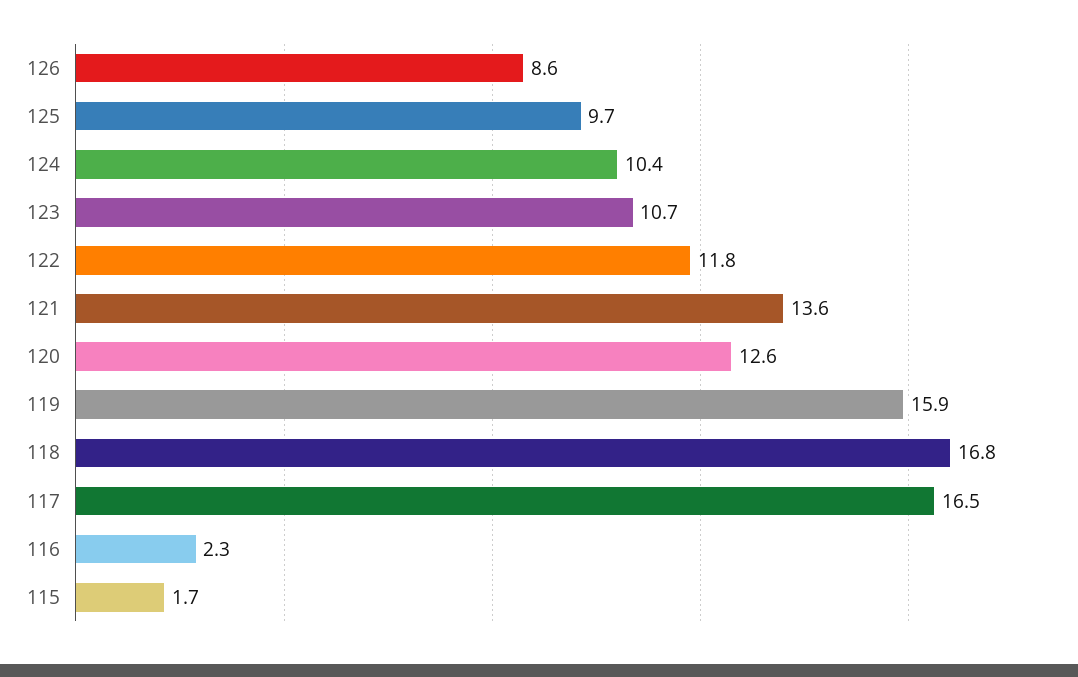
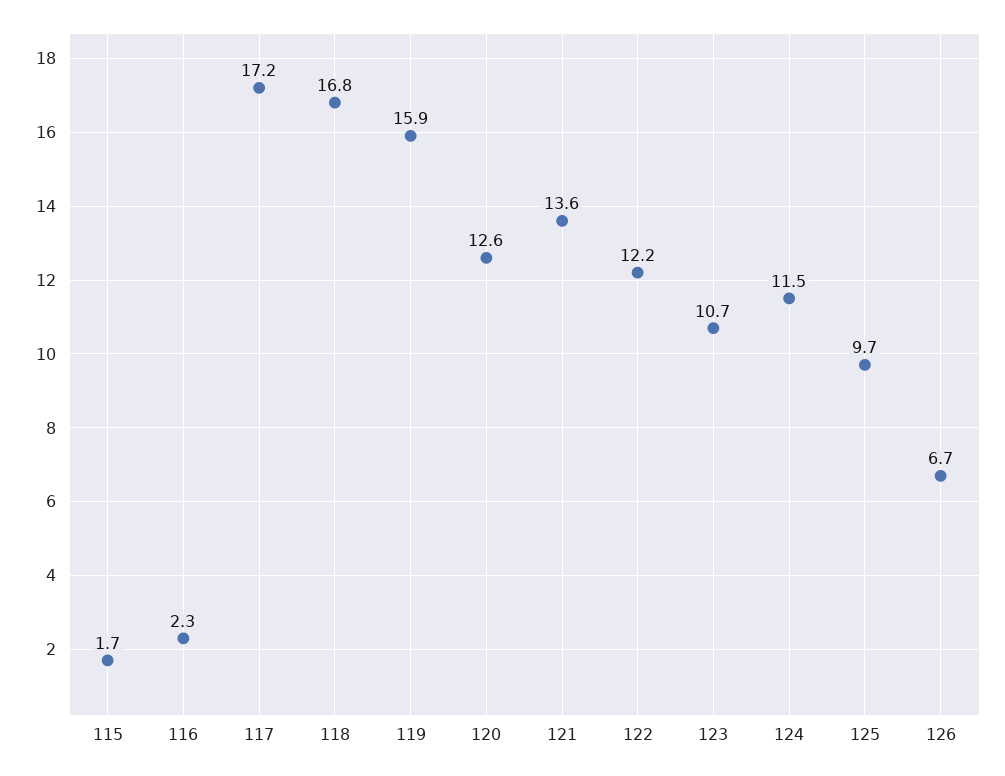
126: 8.6 -> 6.7
124: 10.4 -> 11.5
122: 11.8 -> 12.2
117: 16.5 -> 17.2

